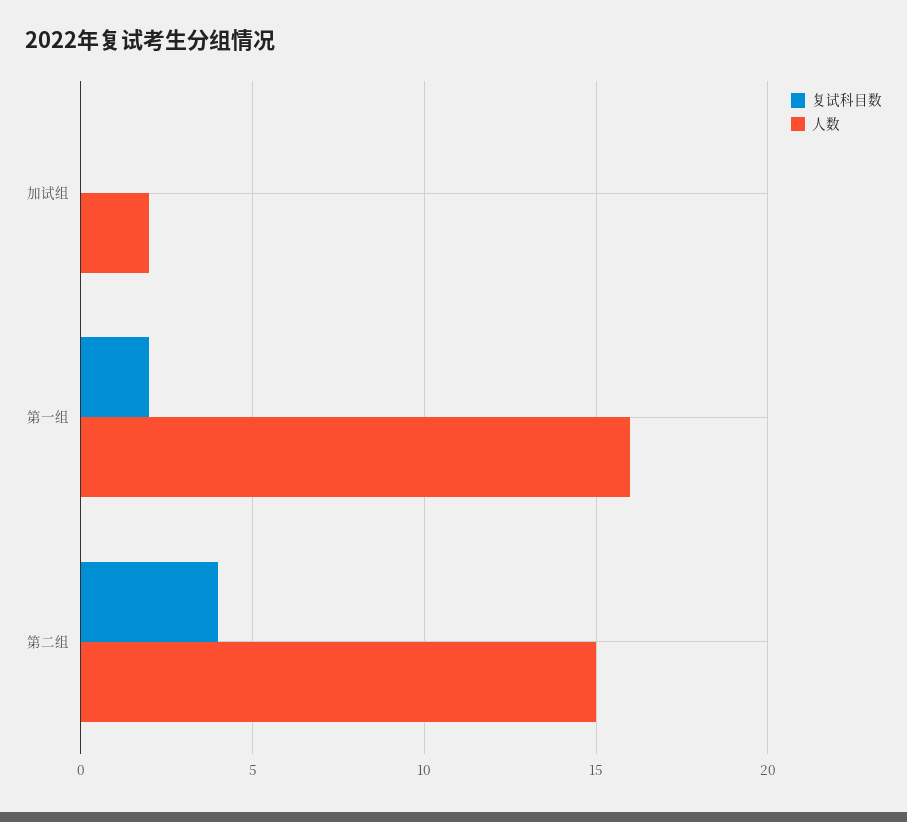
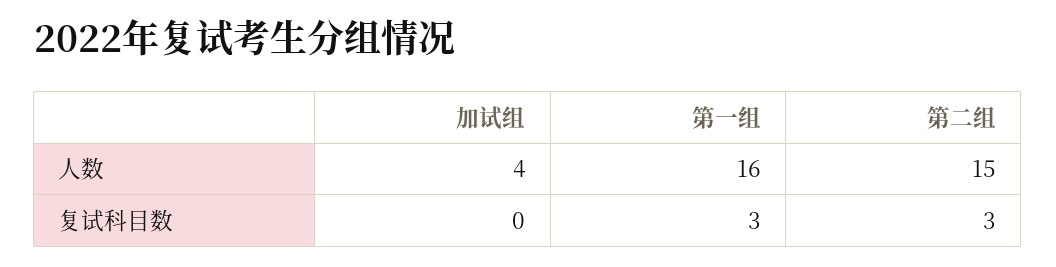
人数, 加试组: 2 -> 4
复试科目数, 第一组: 2 -> 3
复试科目数, 第二组: 4 -> 3

